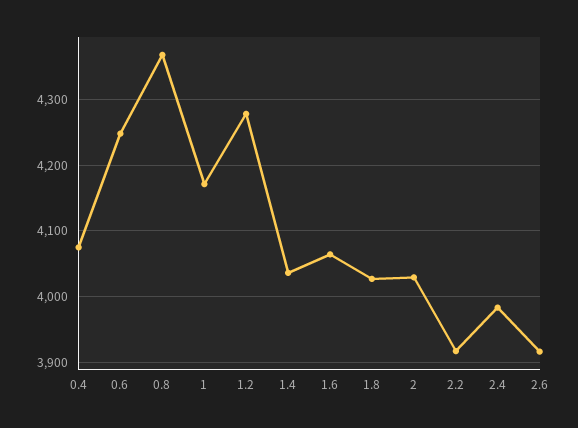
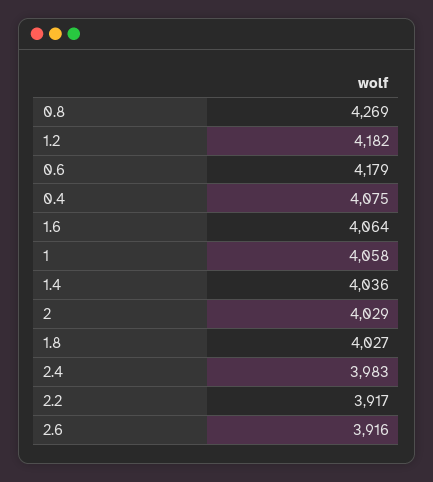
0.6: 4250 -> 4179
0.8: 4370 -> 4269
1: 4170 -> 4058
1.2: 4280 -> 4182

